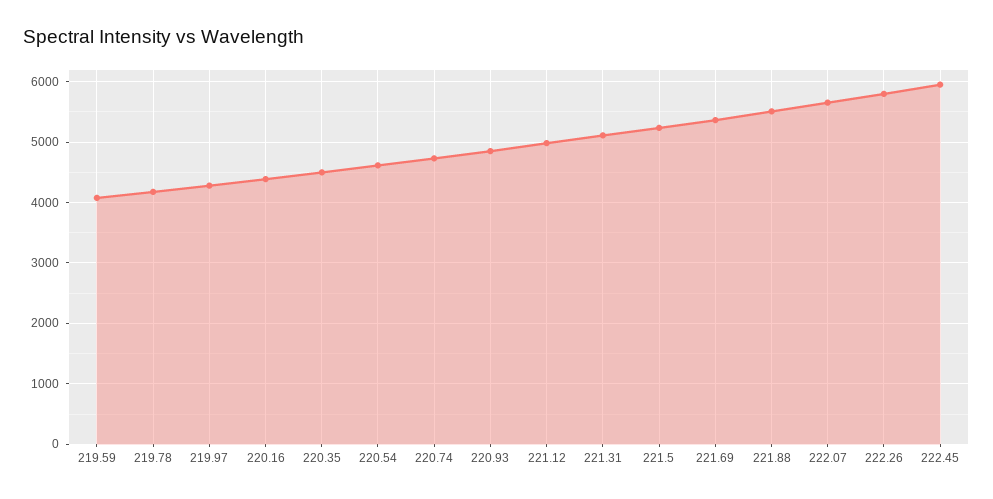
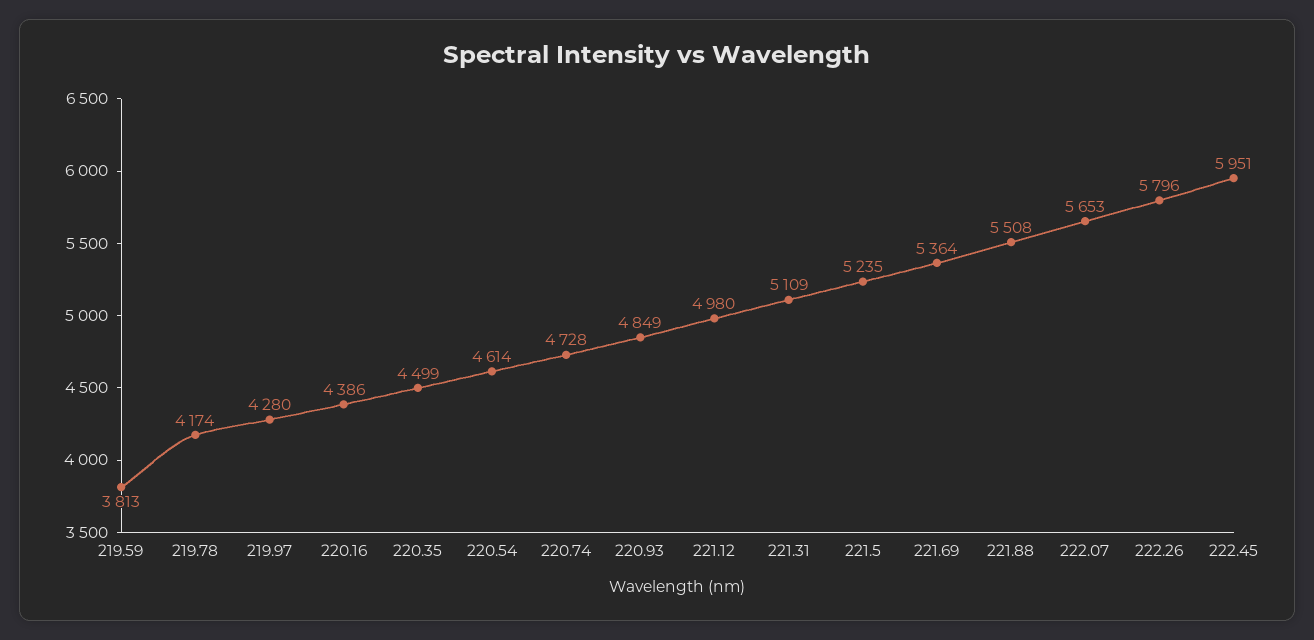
219.59: 4100 -> 3813

